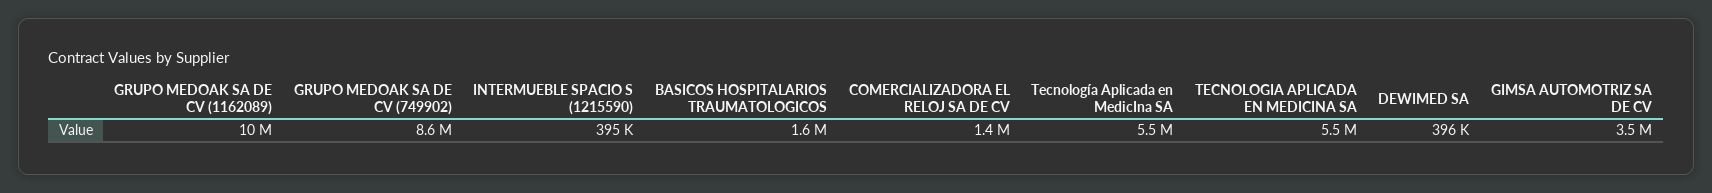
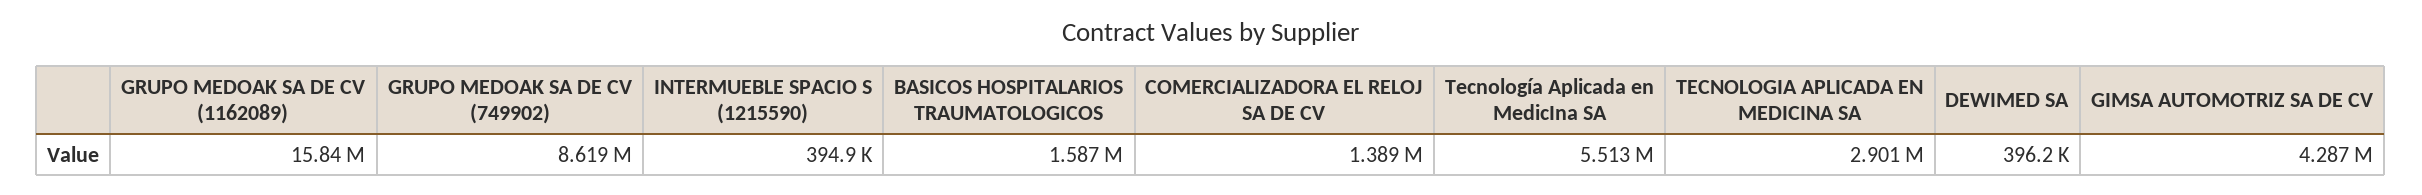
GRUPO MEDOAK SA DE CV (1162089): 10000000 -> 15840000
TECNOLOGIA APLICADA EN MEDICINA SA: 5500000 -> 2901000
GIMSA AUTOMOTRIZ SA DE CV: 3500000 -> 4287000

